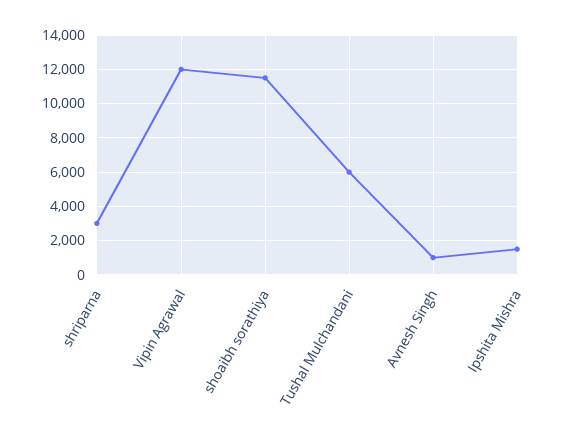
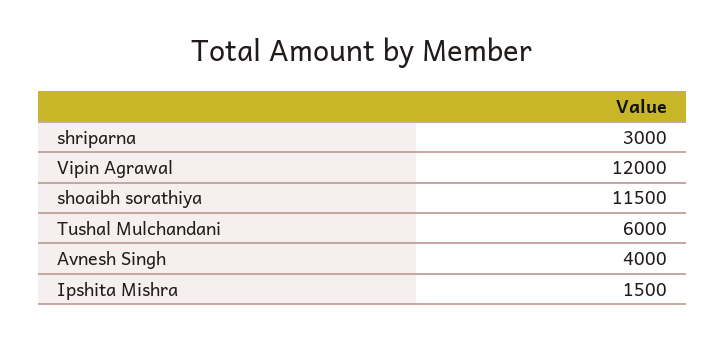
Avnesh Singh: 1000 -> 4000

